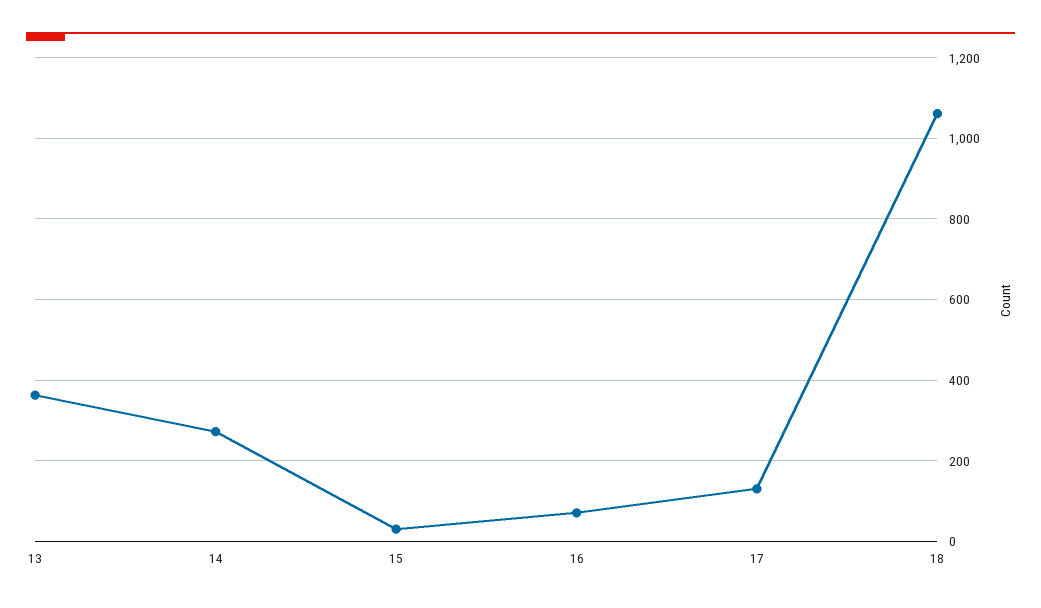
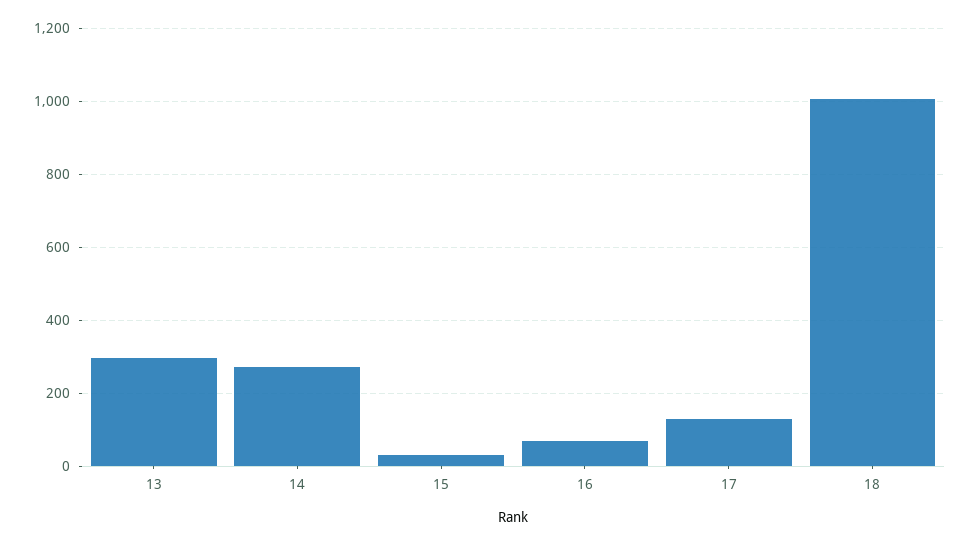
13: 360 -> 300
18: 1060 -> 1000

